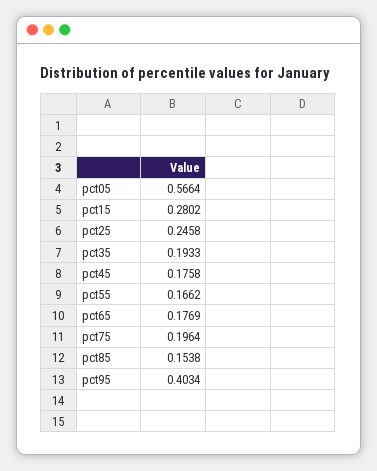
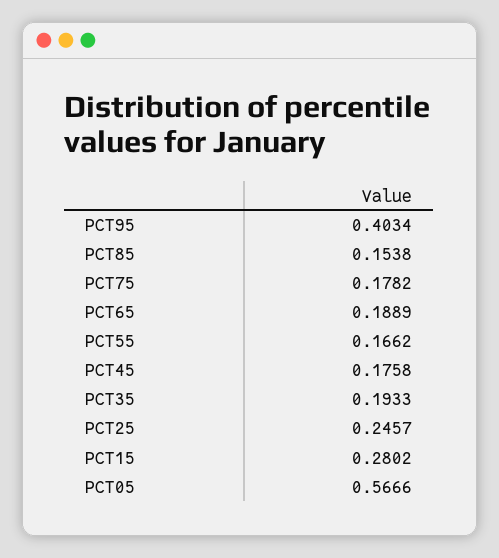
pct05: 0.5664 -> 0.5666
pct25: 0.2458 -> 0.2457
pct65: 0.1769 -> 0.1889
pct75: 0.1964 -> 0.1782

